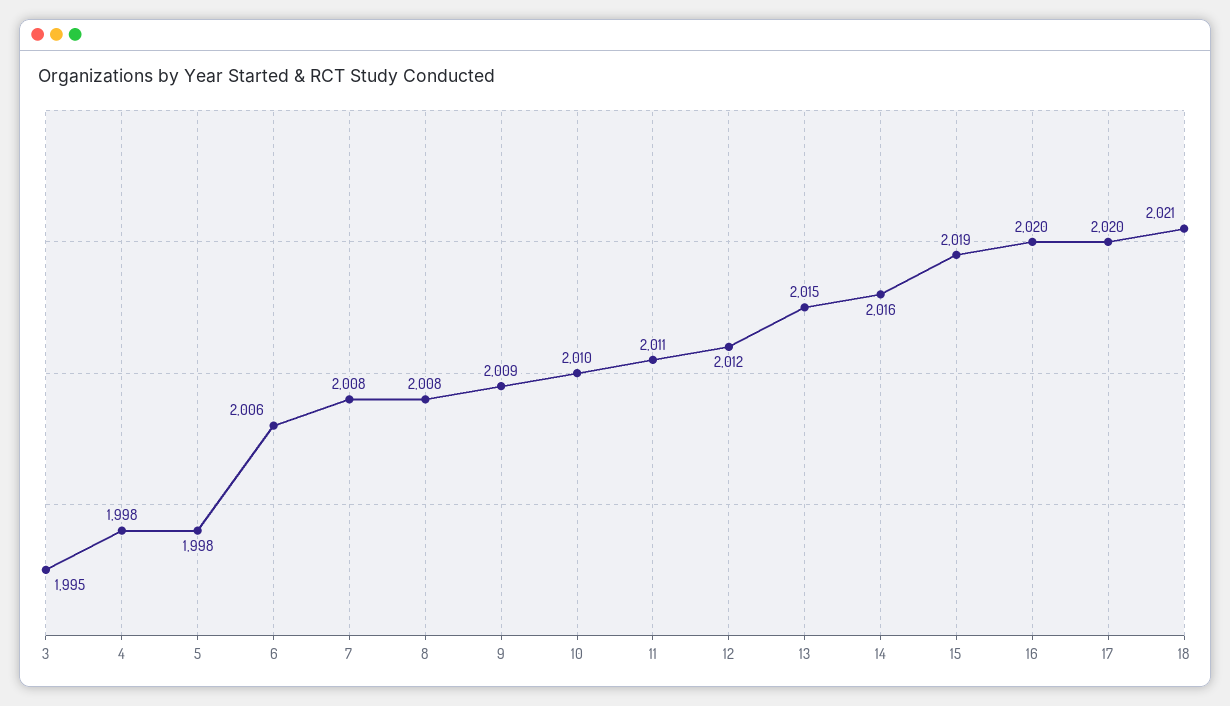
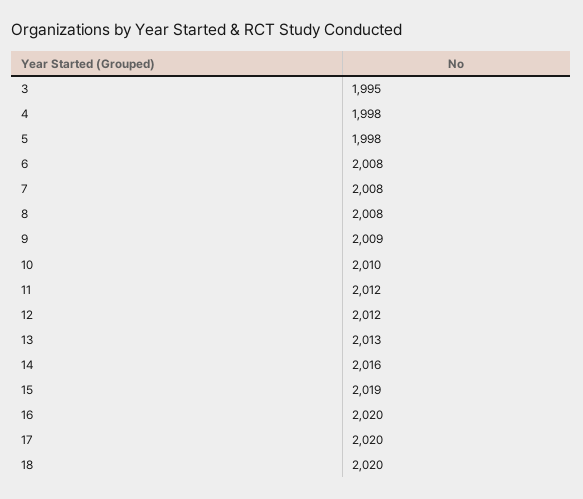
6: 2006 -> 2008
11: 2011 -> 2012
13: 2015 -> 2013
18: 2021 -> 2020

